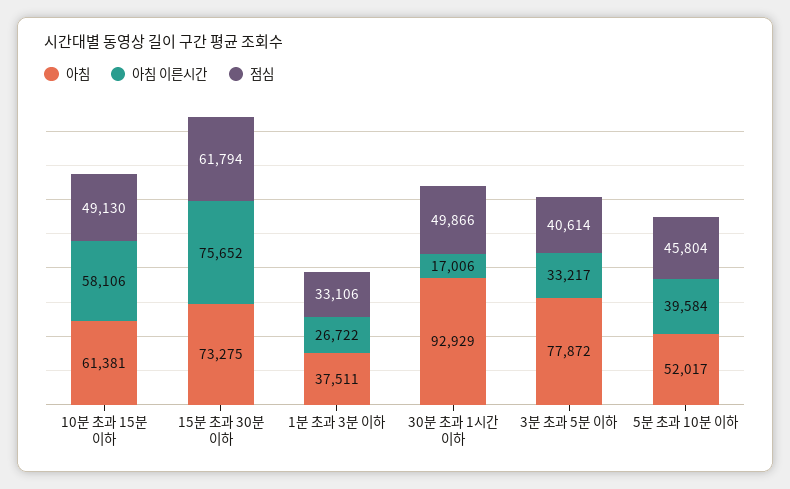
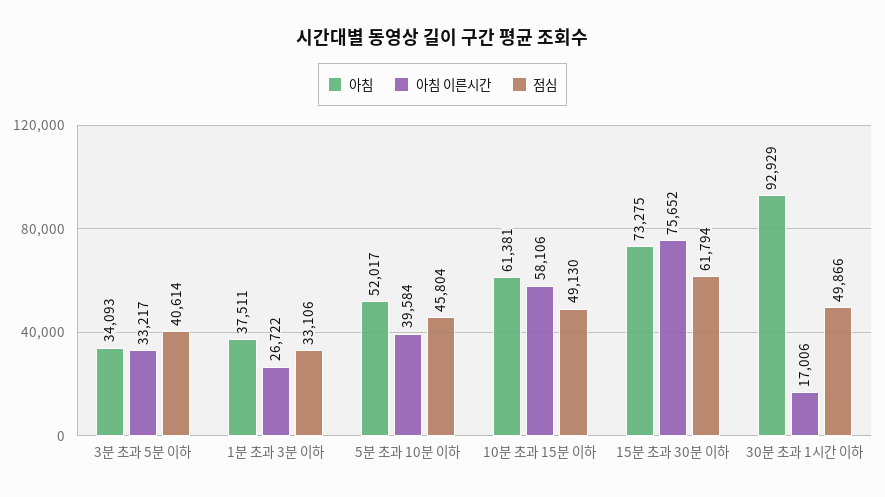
아침, 3분 초과 5분 이하: 77872 -> 34093

